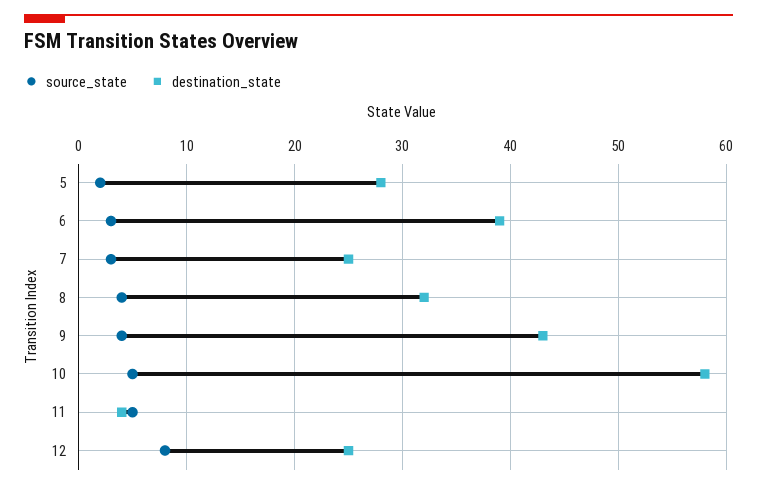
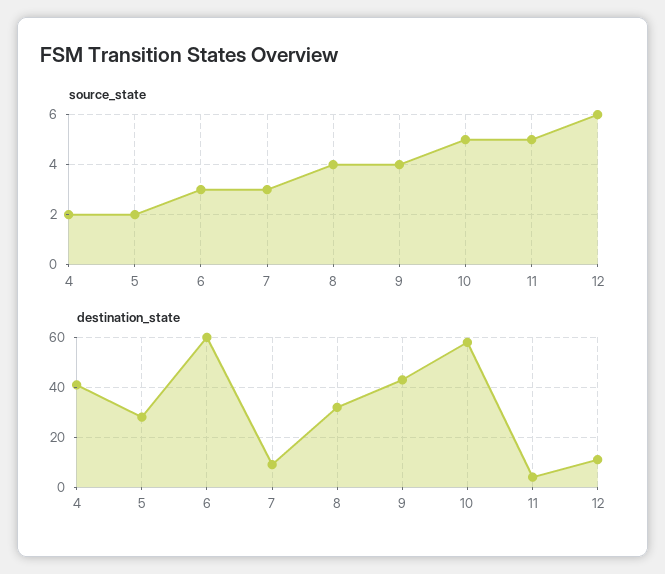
destination_state, 6: 39 -> 60
destination_state, 7: 25 -> 10
source_state, 12: 8 -> 6
destination_state, 12: 25 -> 10
source_state, 4: none -> 2
destination_state, 4: none -> 40

